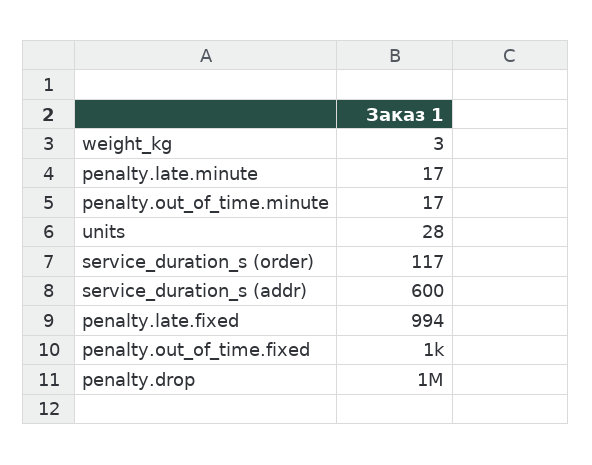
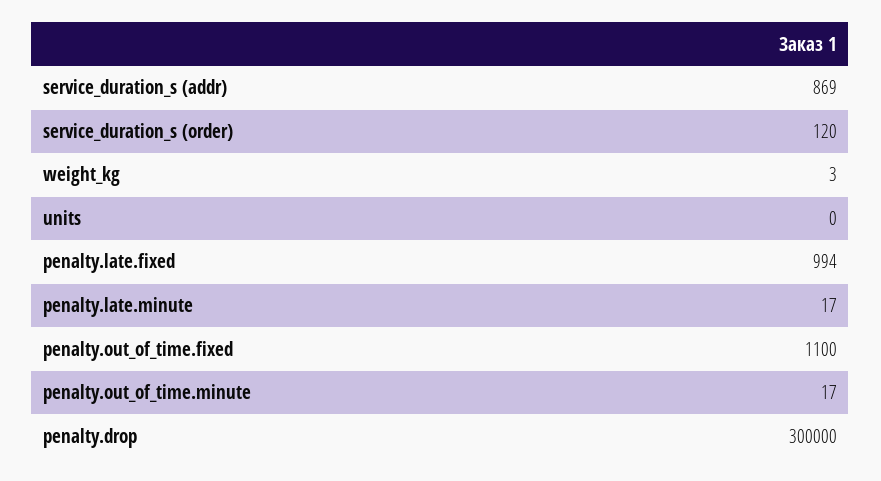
units: 28 -> 0
service_duration_s (order): 117 -> 120
service_duration_s (addr): 600 -> 869
penalty.out_of_time.fixed: 1000 -> 1100
penalty.drop: 1000000 -> 300000

